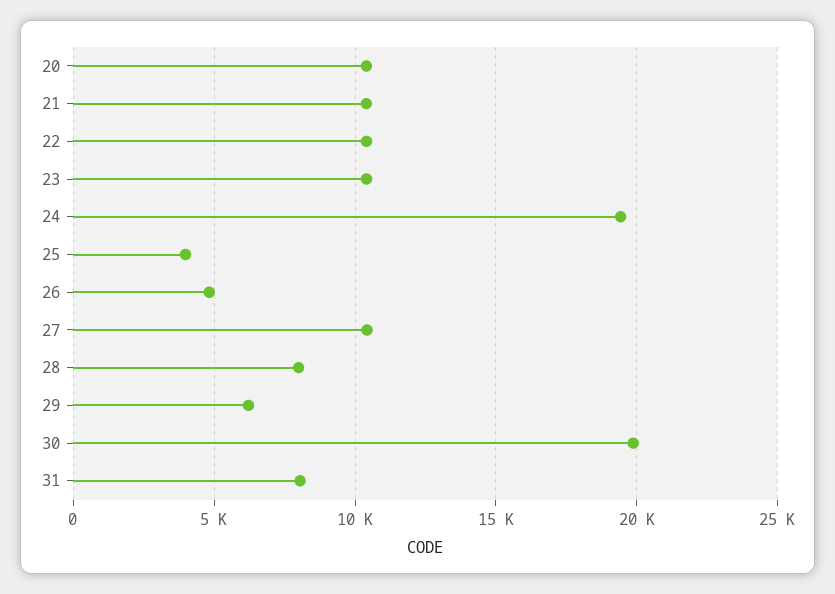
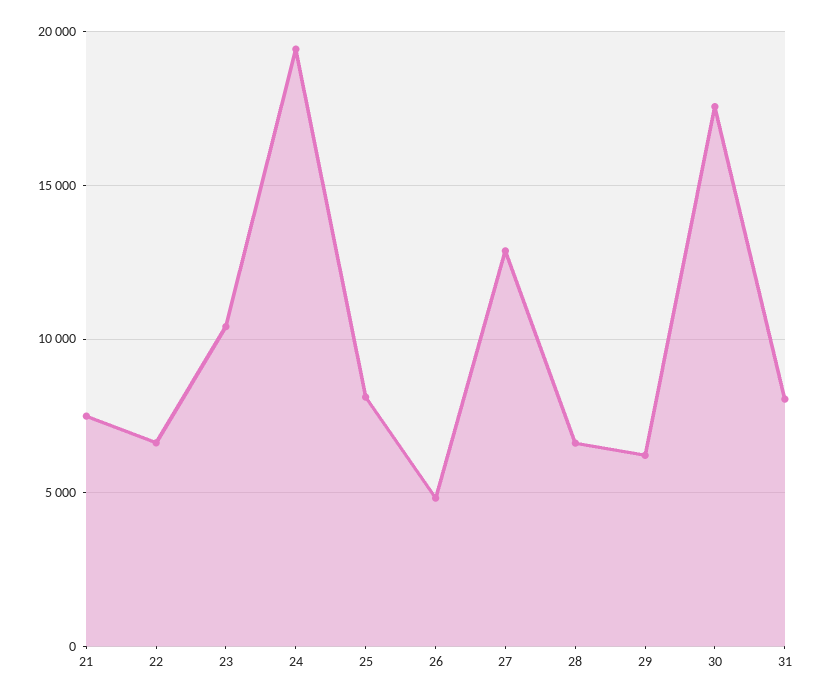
20: 10500 -> none
21: 10500 -> 7500
22: 10500 -> 6500
25: 4000 -> 8000
27: 10500 -> 13000
28: 8000 -> 6500
30: 20000 -> 17500

